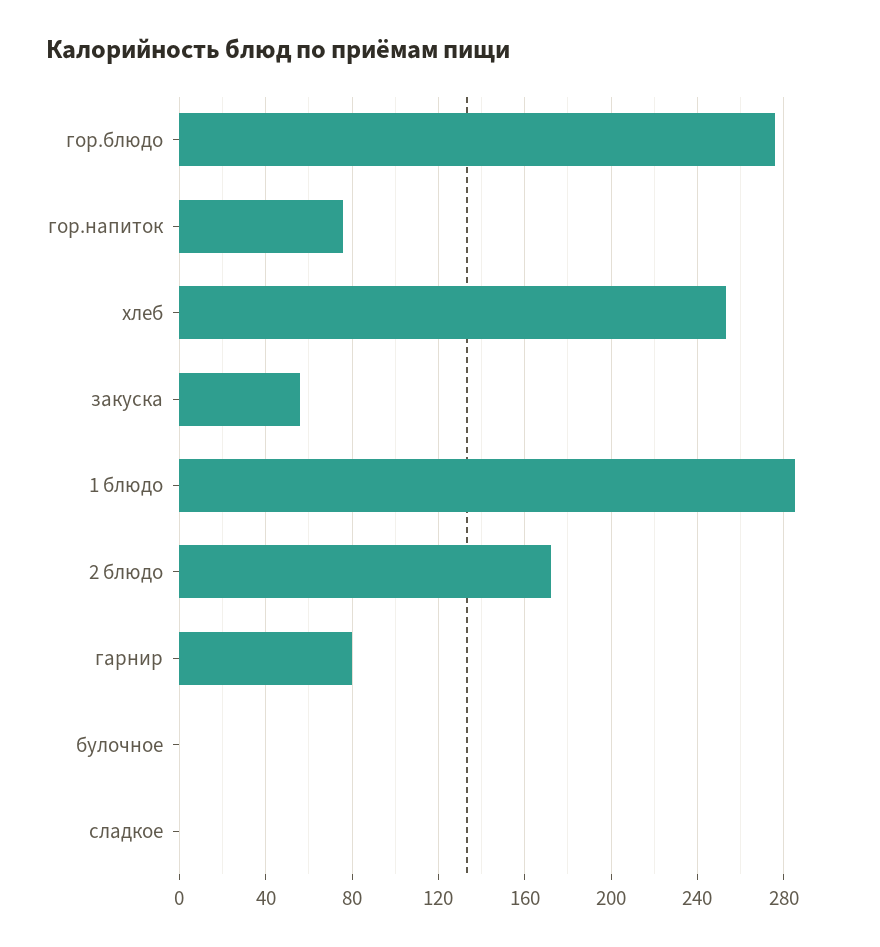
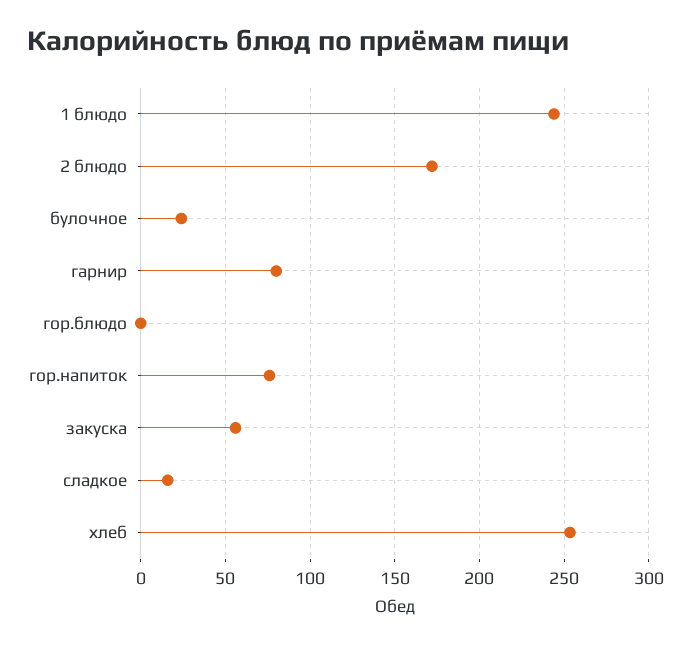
гор.блюдо: 275 -> 0
1 блюдо: 285 -> 245
булочное: 0 -> 25
сладкое: 0 -> 15

